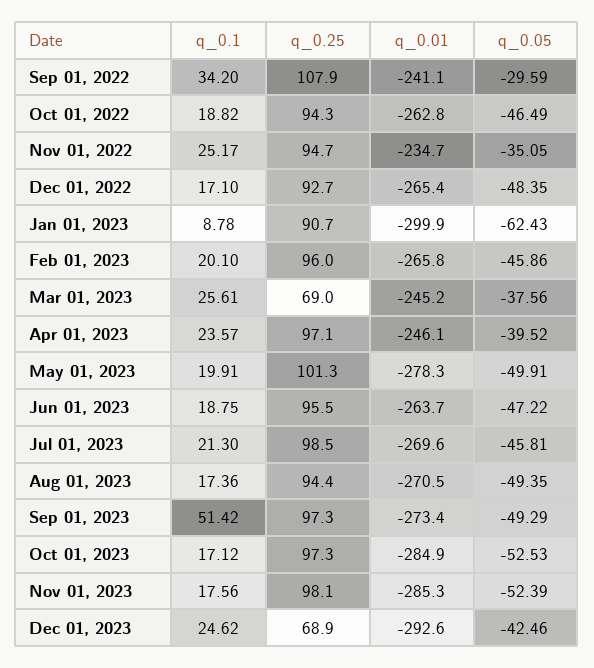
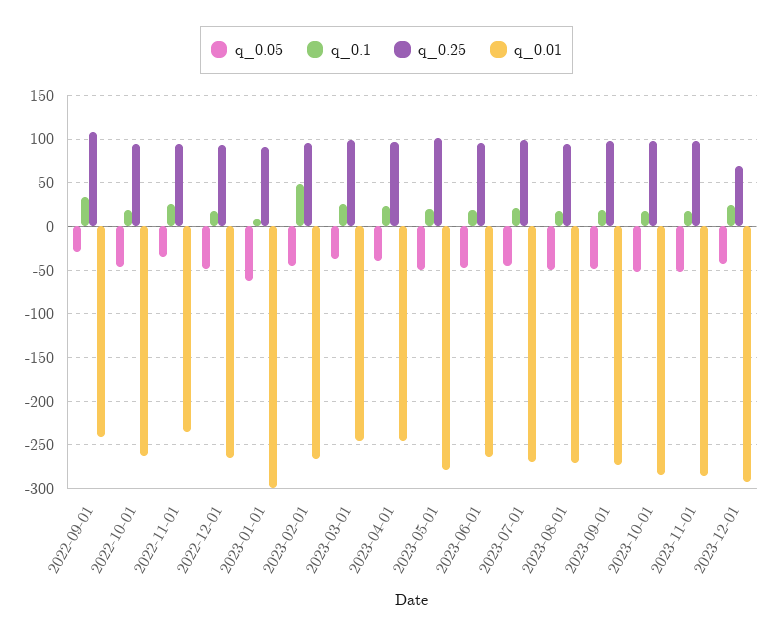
q_0.1, Feb 01, 2023: 20.1 -> 50
q_0.25, Mar 01, 2023: 69 -> 100
q_0.1, Sep 01, 2023: 51.42 -> 20

